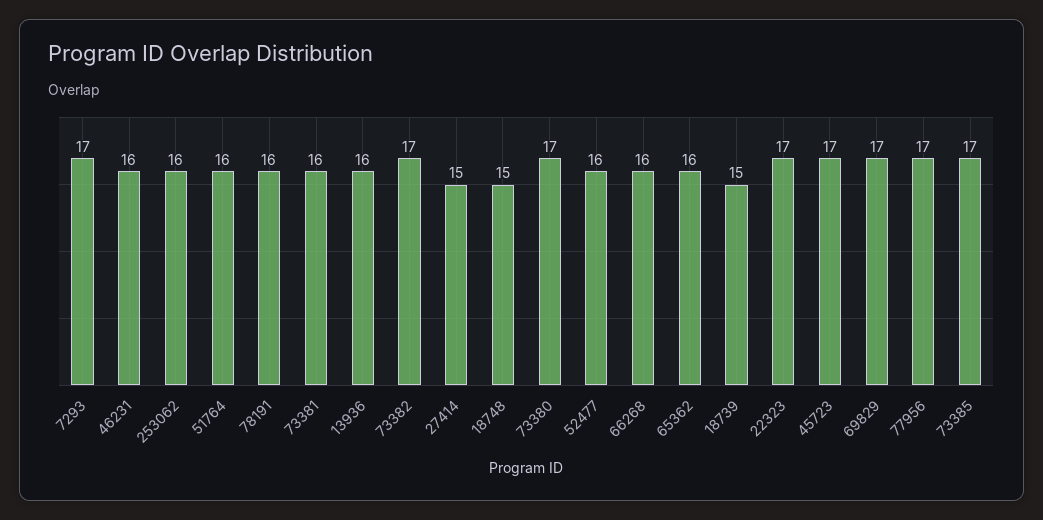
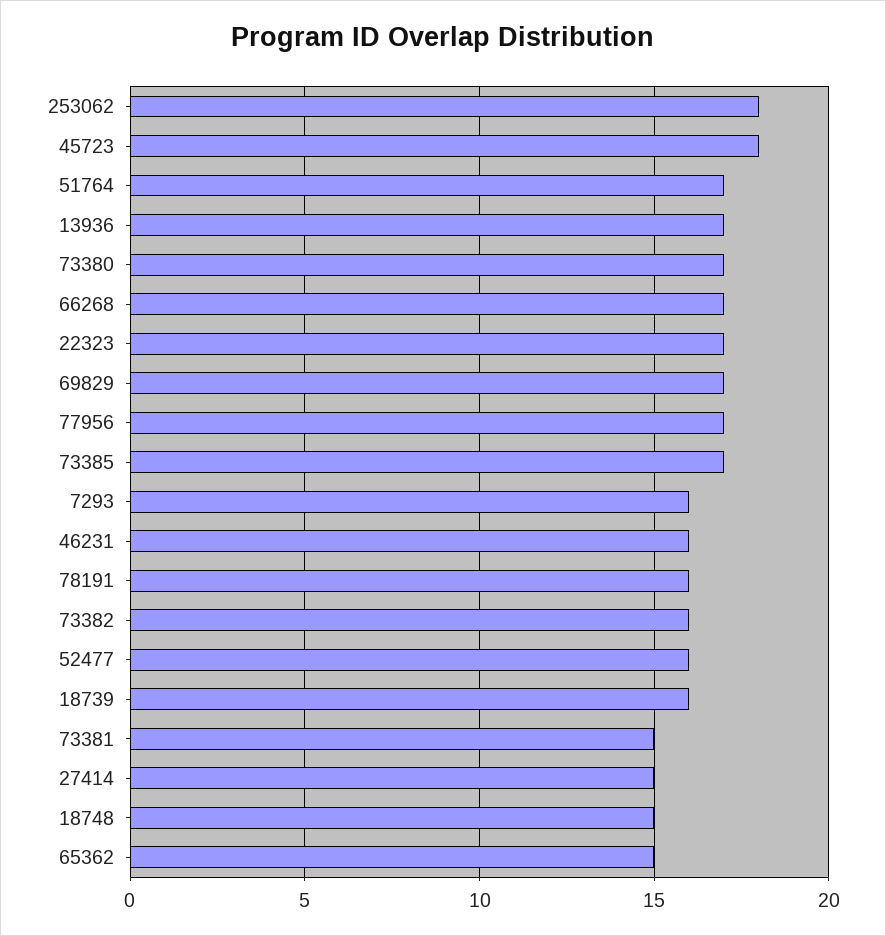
7293: 17 -> 16
253062: 16 -> 18
51764: 16 -> 17
73381: 16 -> 15
13936: 16 -> 17
73382: 17 -> 16
66268: 16 -> 17
65362: 16 -> 15
18739: 15 -> 16
45723: 17 -> 18

